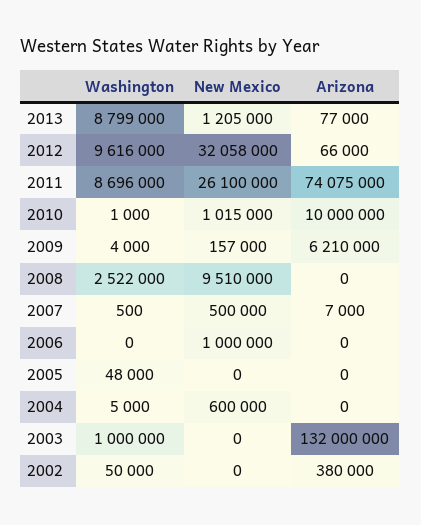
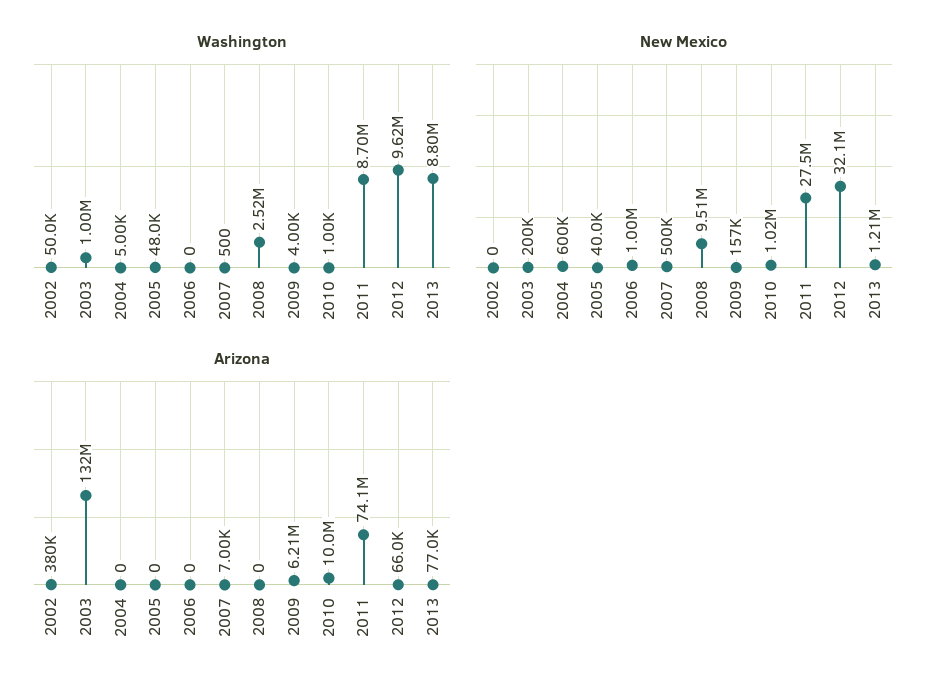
New Mexico, 2011: 26100000 -> 27500000
New Mexico, 2005: 0 -> 40000
New Mexico, 2003: 0 -> 200000

